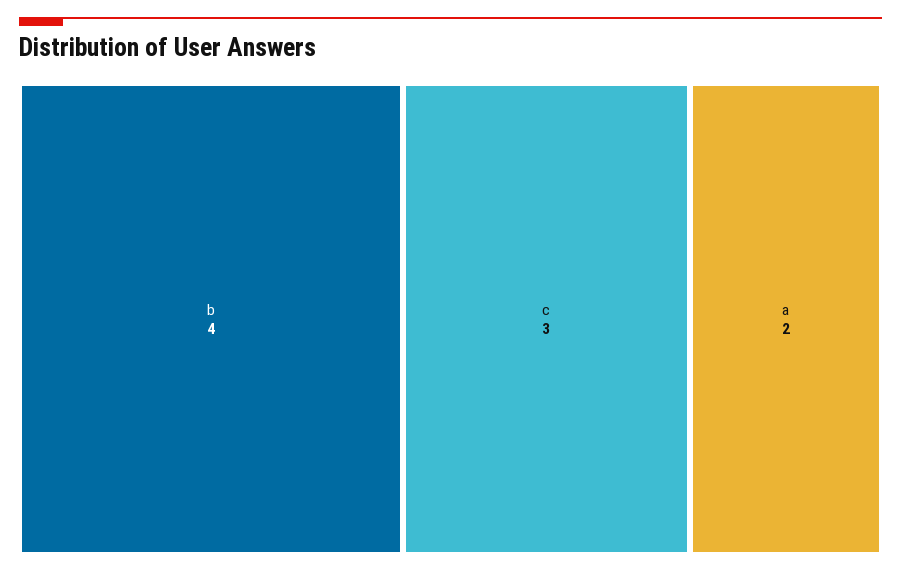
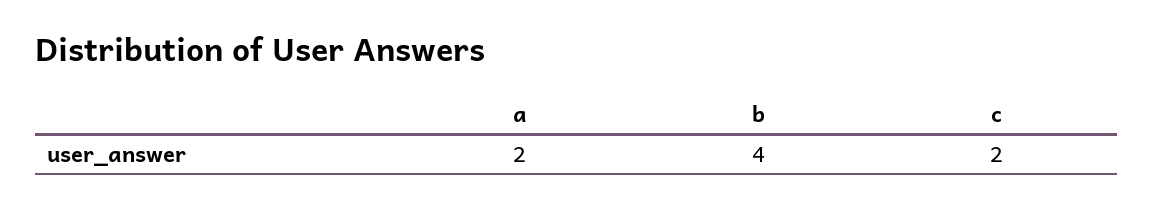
c: 3 -> 2

